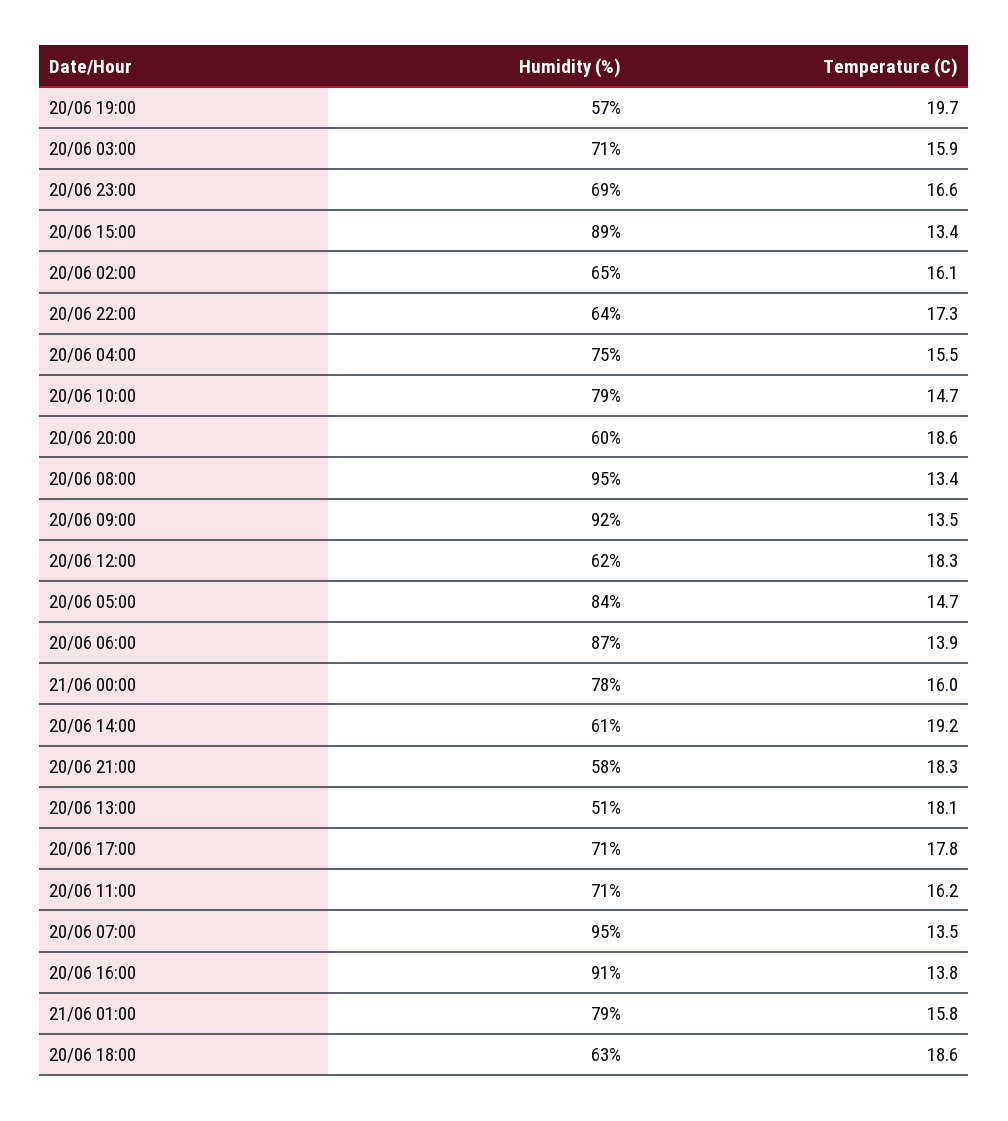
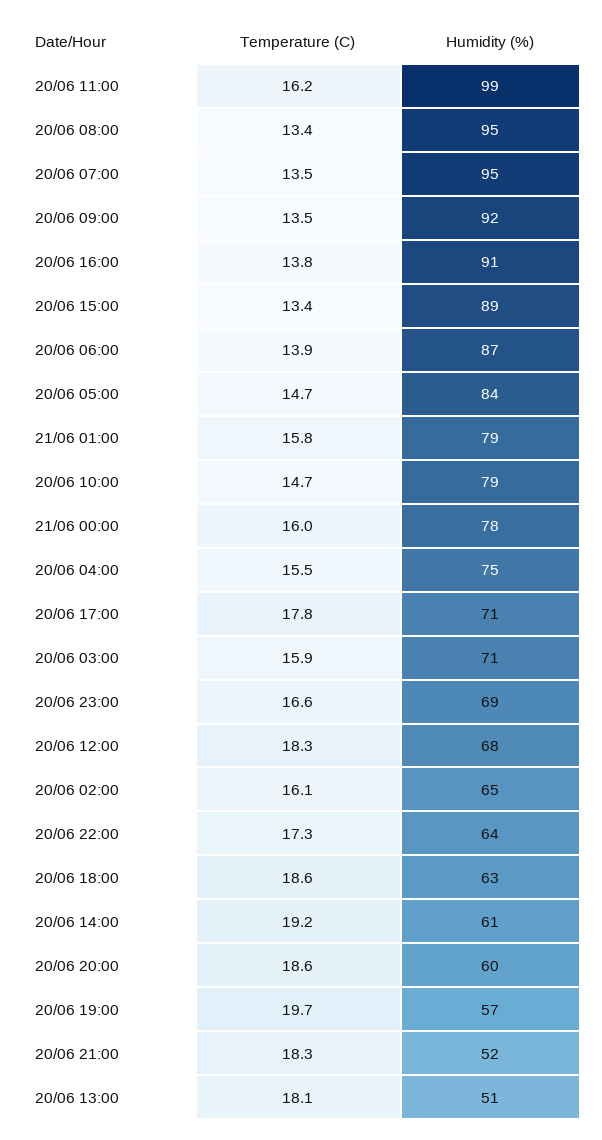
Humidity (%), 20/06 12:00: 62 -> 68
Humidity (%), 20/06 21:00: 58 -> 52
Humidity (%), 20/06 11:00: 71 -> 99

